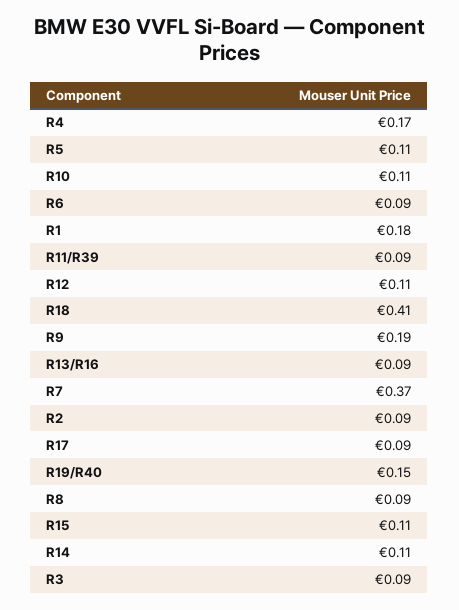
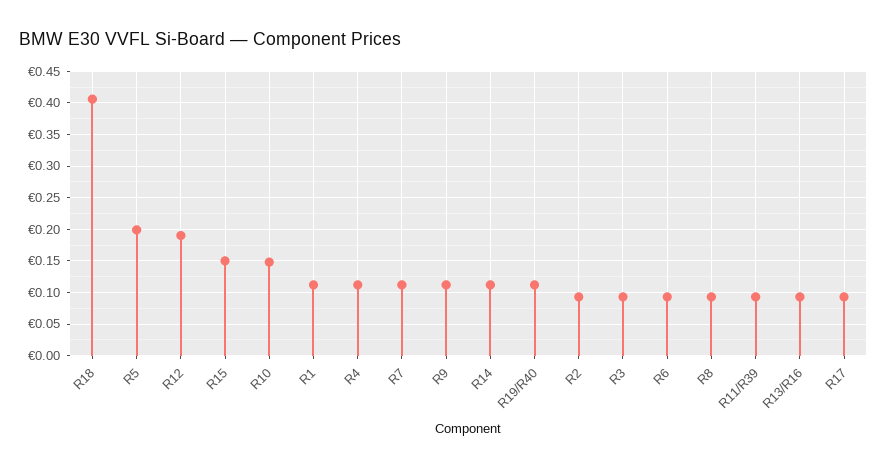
R4: 0.17 -> 0.11
R5: 0.11 -> 0.2
R10: 0.11 -> 0.15
R1: 0.18 -> 0.11
R12: 0.11 -> 0.19
R9: 0.19 -> 0.11
R7: 0.37 -> 0.11
R19/R40: 0.15 -> 0.11
R15: 0.11 -> 0.15

